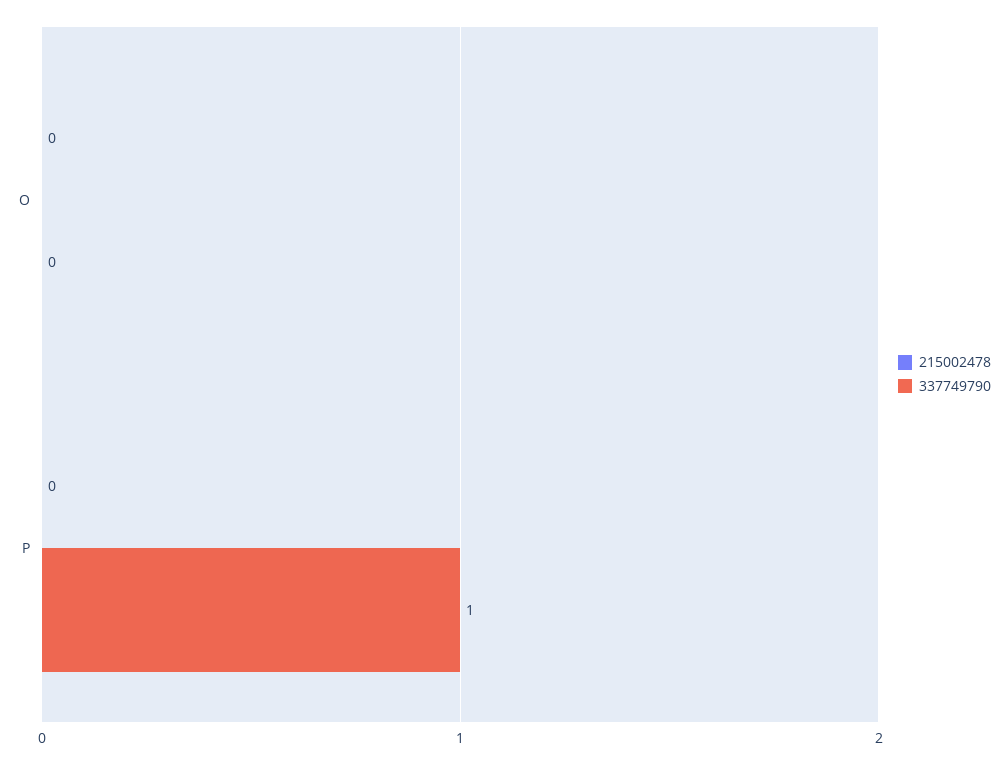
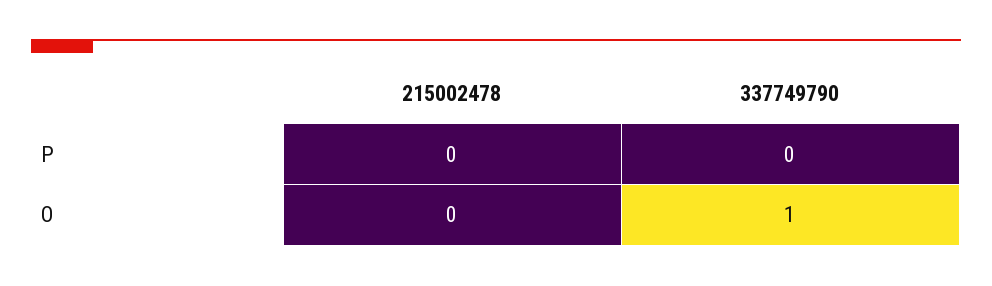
337749790, O: 0 -> 1
337749790, P: 1 -> 0

